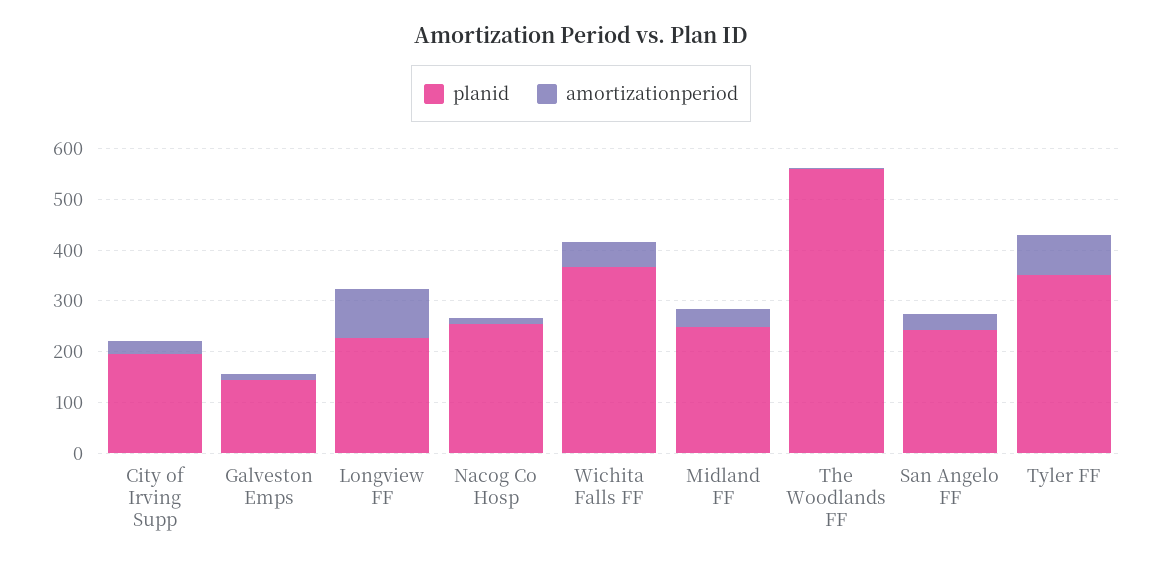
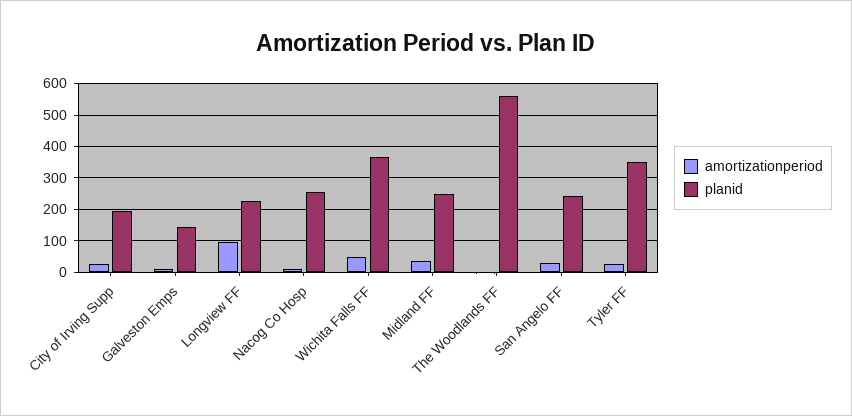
amortizationperiod, Tyler FF: 80 -> 20

